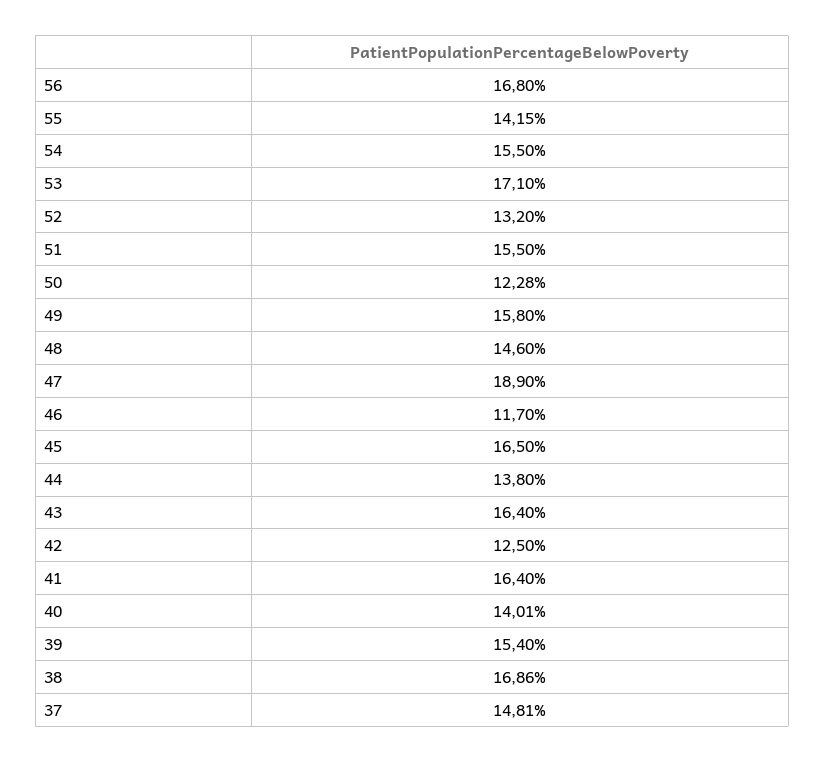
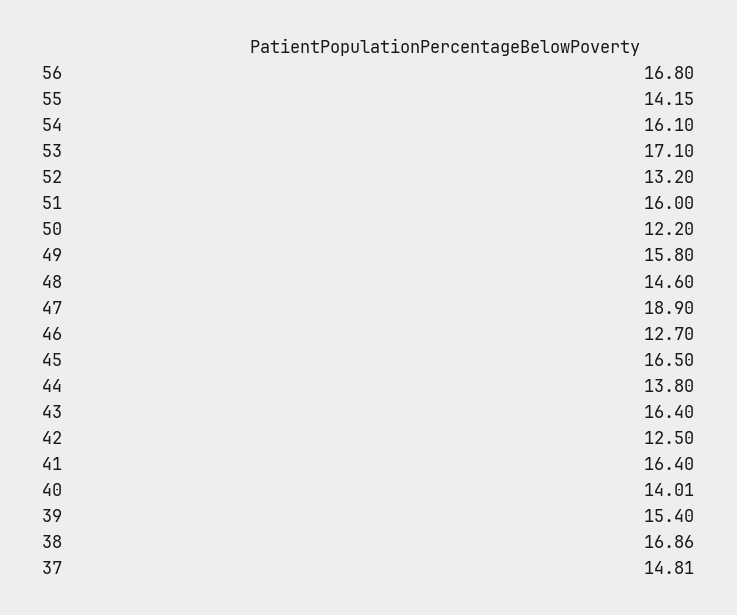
54: 15.5 -> 16.1
51: 15.5 -> 16
50: 12.28 -> 12.2
46: 11.7 -> 12.7

